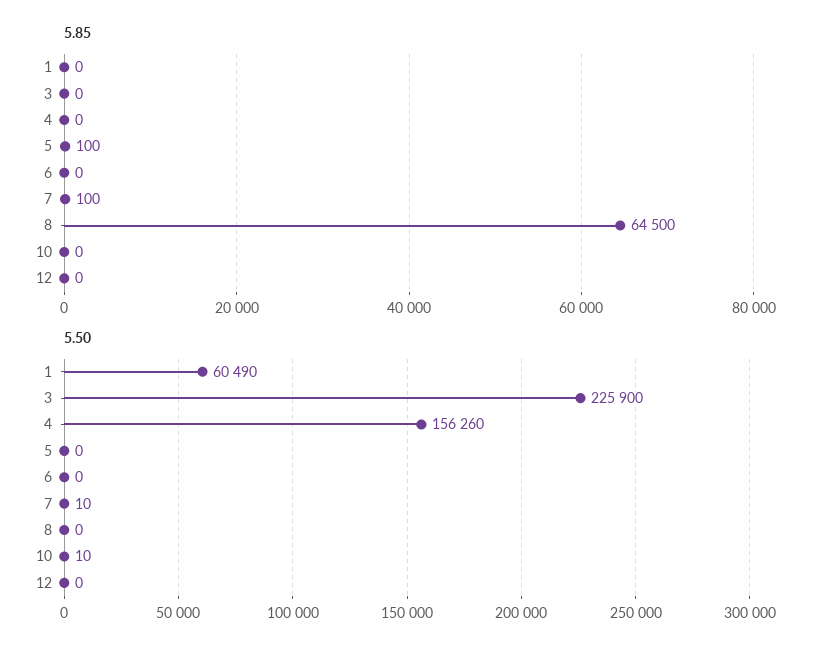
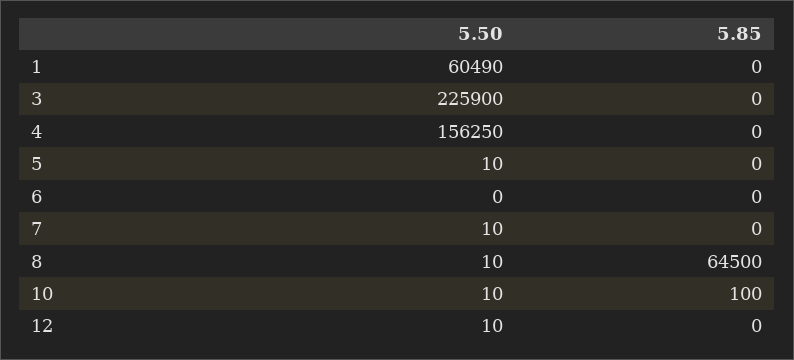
5.85, 5: 100 -> 0
5.85, 7: 100 -> 0
5.85, 10: 0 -> 100
5.50, 4: 156260 -> 156250
5.50, 5: 0 -> 10
5.50, 8: 0 -> 10
5.50, 12: 0 -> 10

